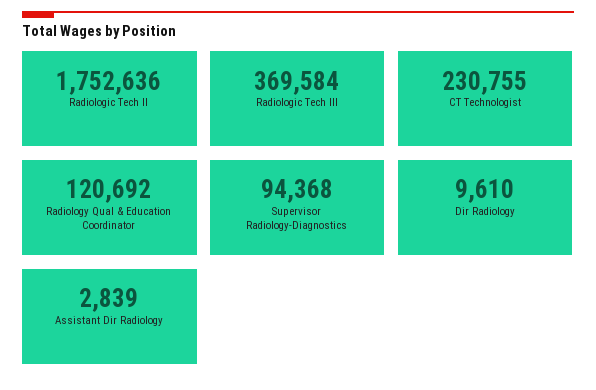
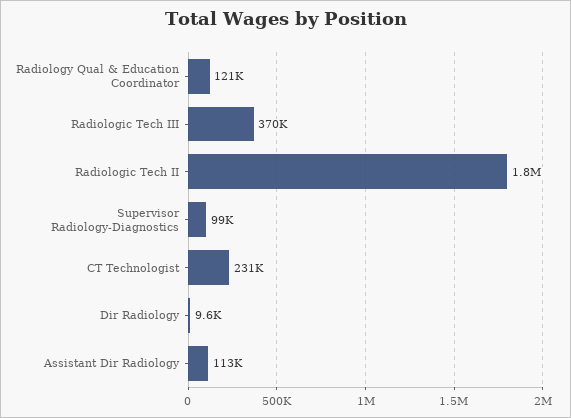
Supervisor Radiology-Diagnostics: 94368 -> 99000
Assistant Dir Radiology: 2839 -> 113000

